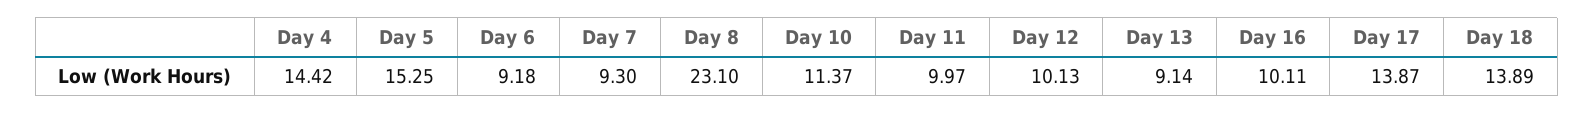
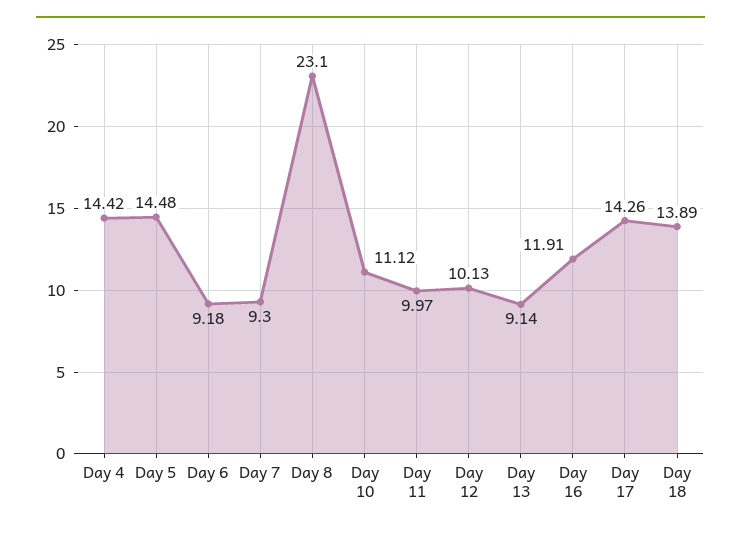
Day 5: 15.25 -> 14.48
Day 10: 11.37 -> 11.12
Day 16: 10.11 -> 11.91
Day 17: 13.87 -> 14.26

